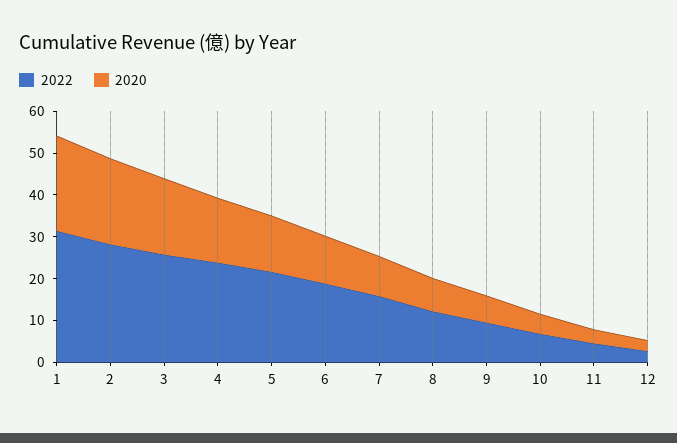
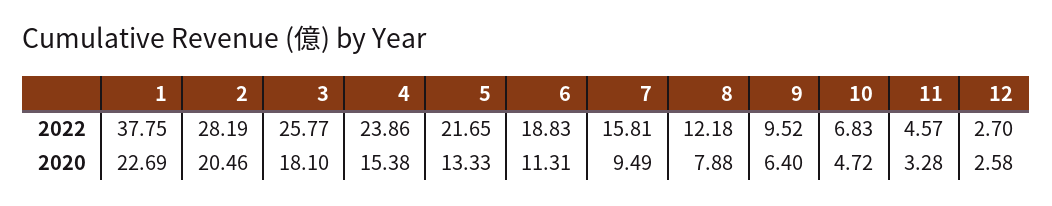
2022, 1: 32 -> 37.75

